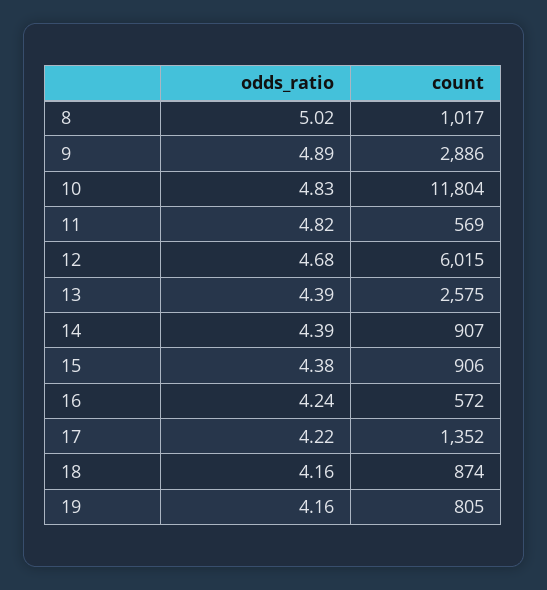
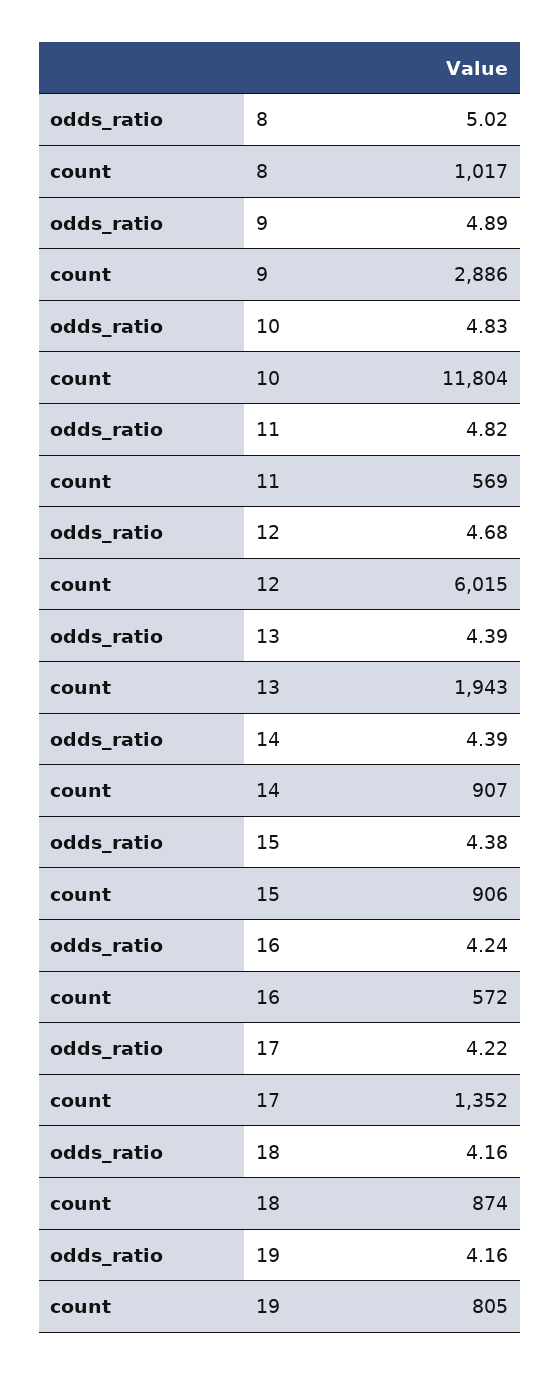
count, 13: 2575 -> 1943

